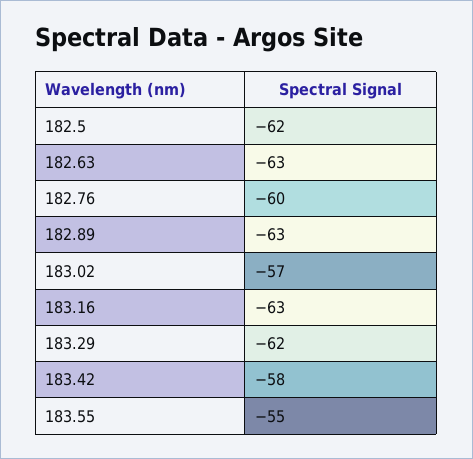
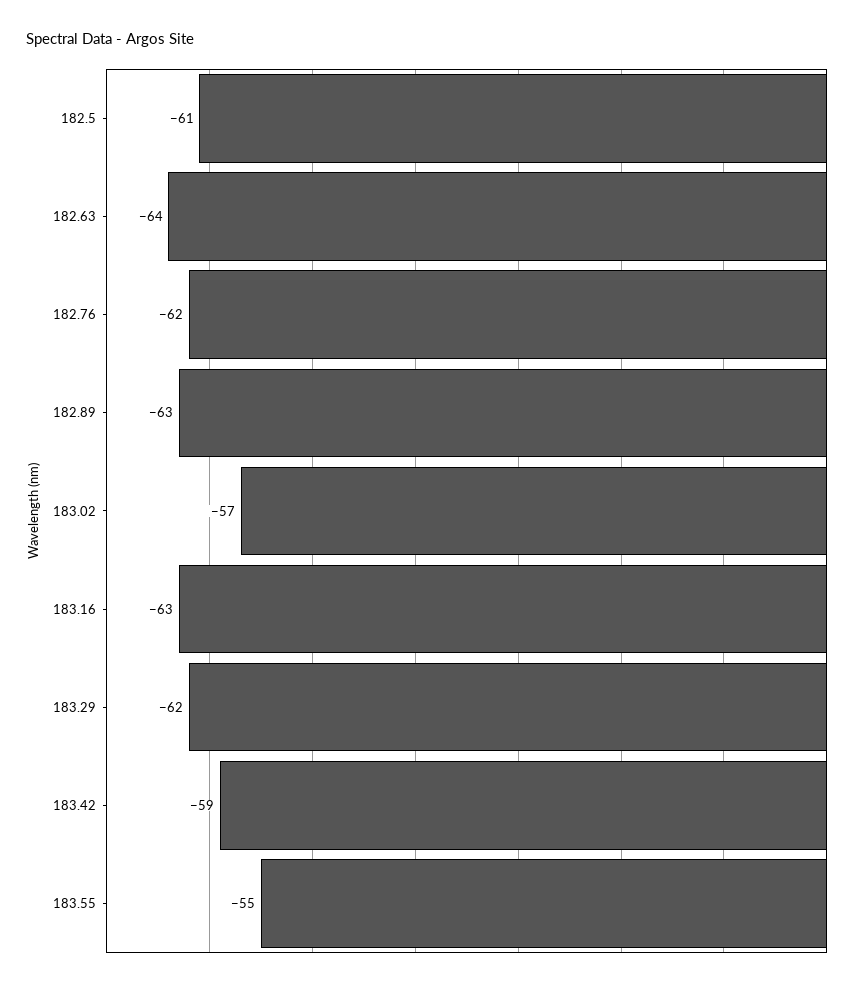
182.5: -62 -> -61
182.63: -63 -> -64
182.76: -60 -> -62
183.42: -58 -> -59

